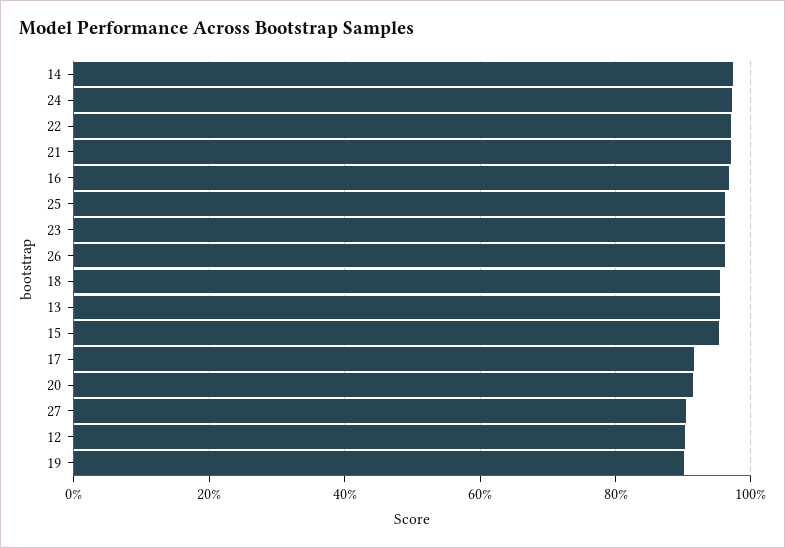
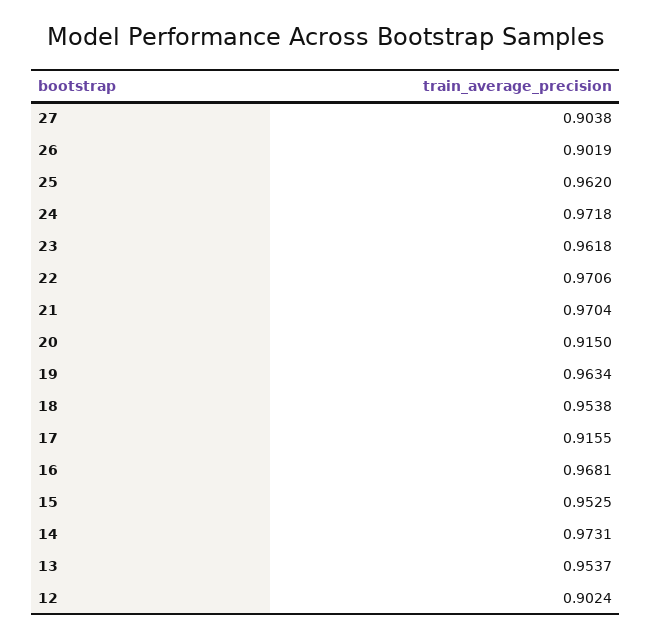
26: 0.96 -> 0.9019
19: 0.9 -> 0.9634

